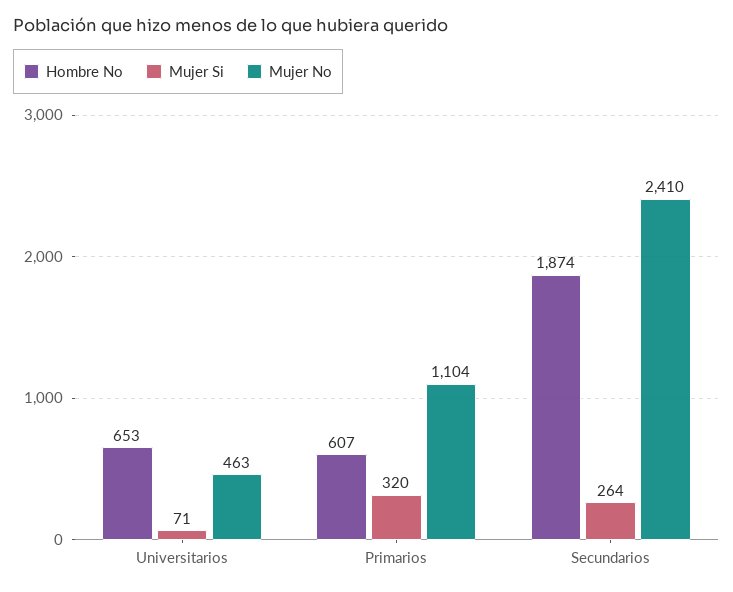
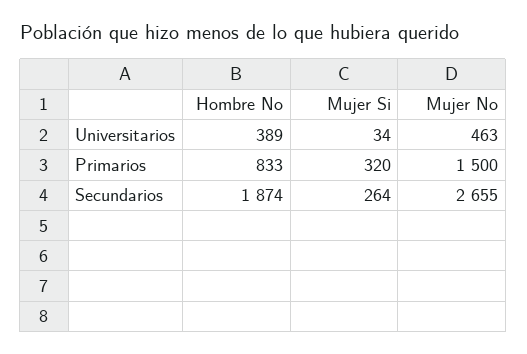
Hombre No, Universitarios: 653 -> 389
Mujer Si, Universitarios: 71 -> 34
Hombre No, Primarios: 607 -> 833
Mujer No, Primarios: 1104 -> 1500
Mujer No, Secundarios: 2410 -> 2655

